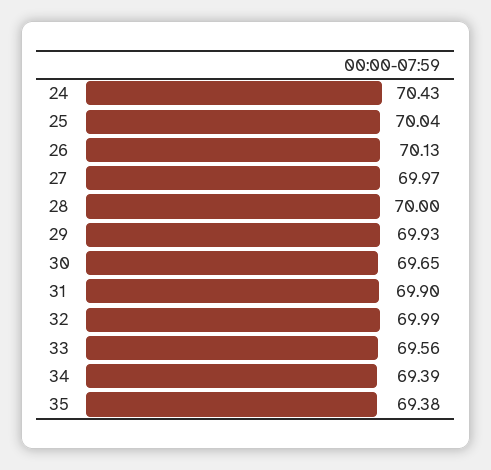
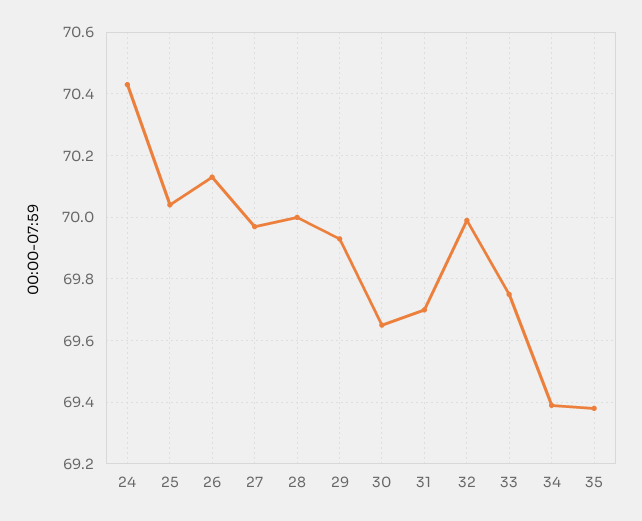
31: 69.9 -> 69.7
33: 69.56 -> 69.75

